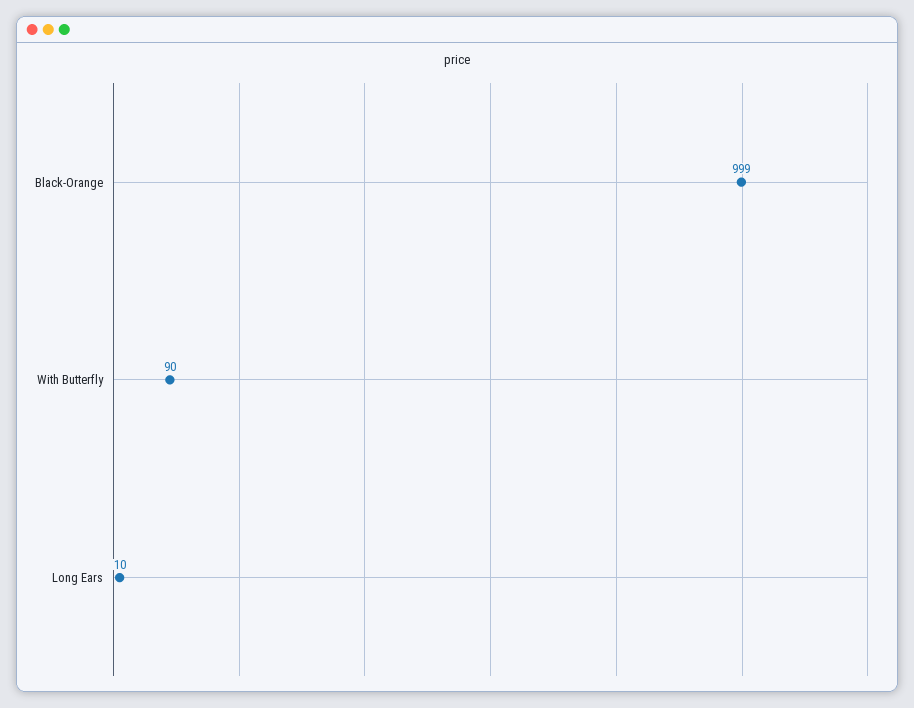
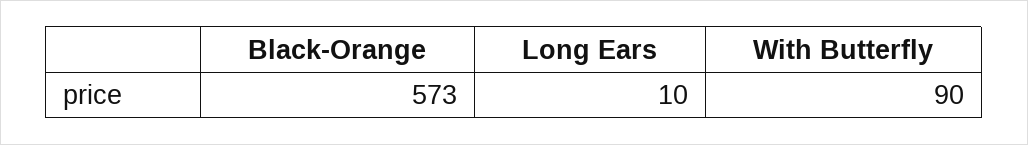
Black-Orange: 999 -> 573

